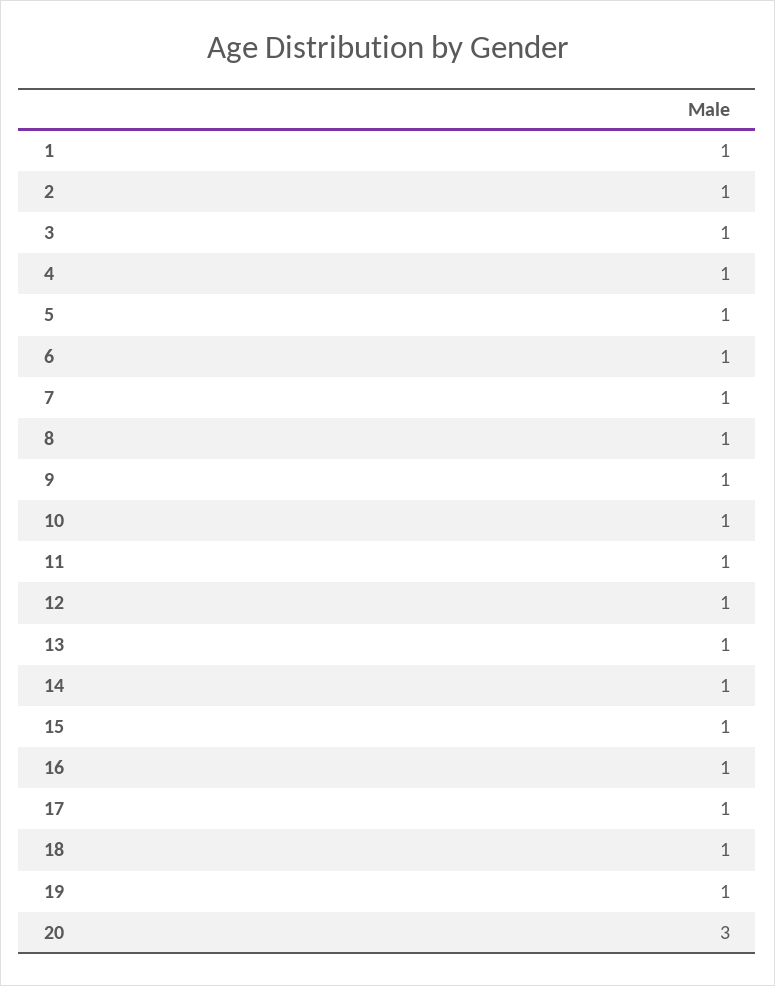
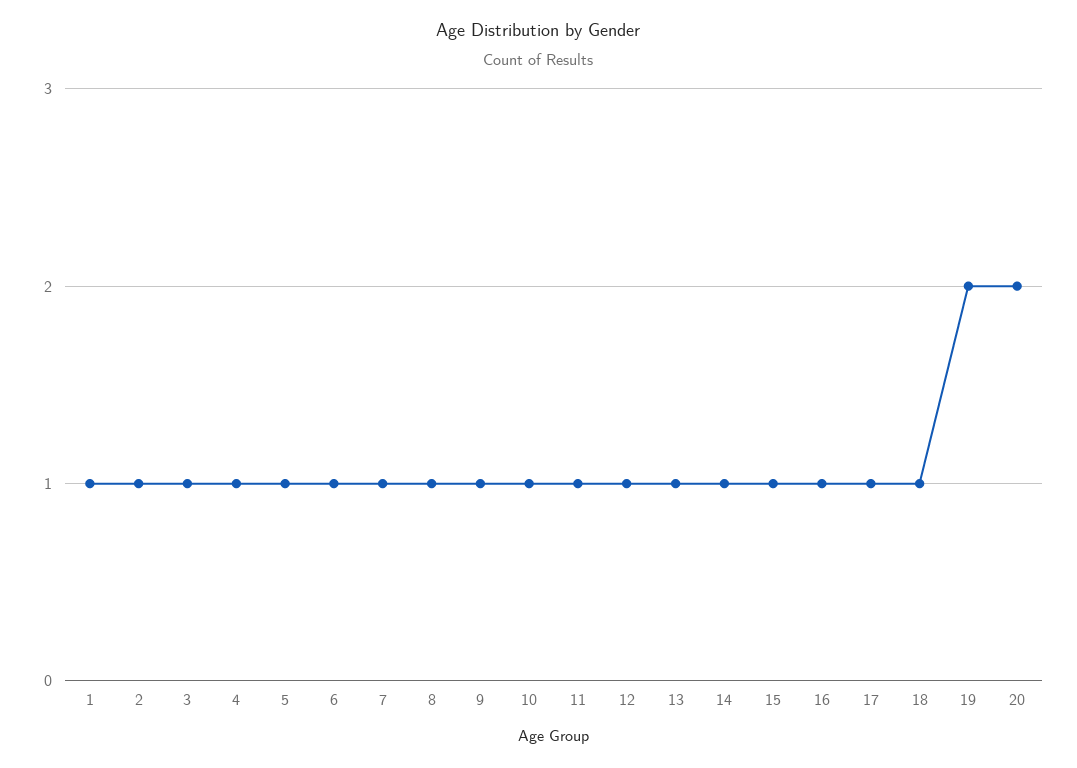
19: 1 -> 2
20: 3 -> 2

